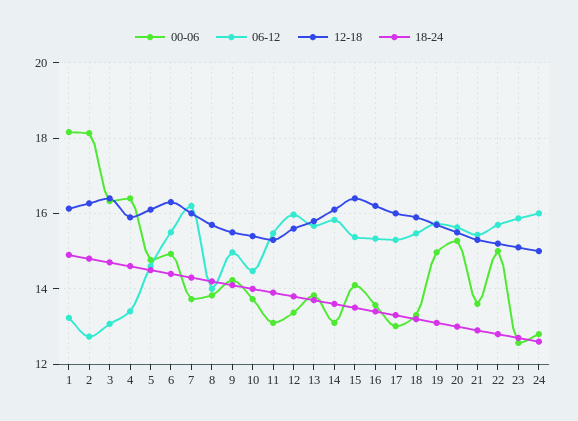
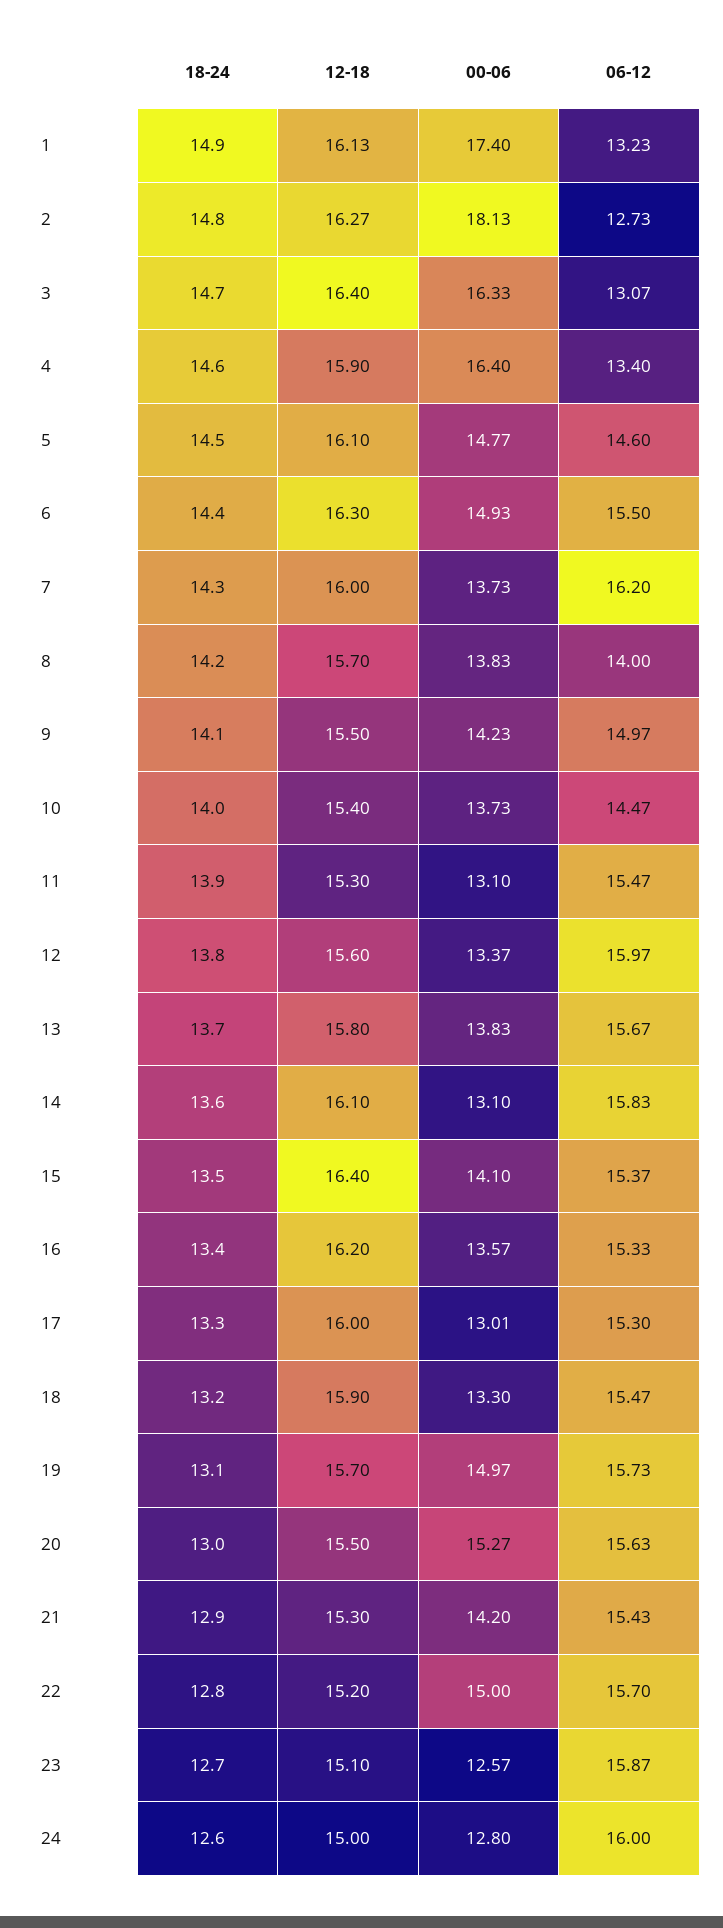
00-06, 1: 18.2 -> 17.4
00-06, 21: 13.6 -> 14.2

